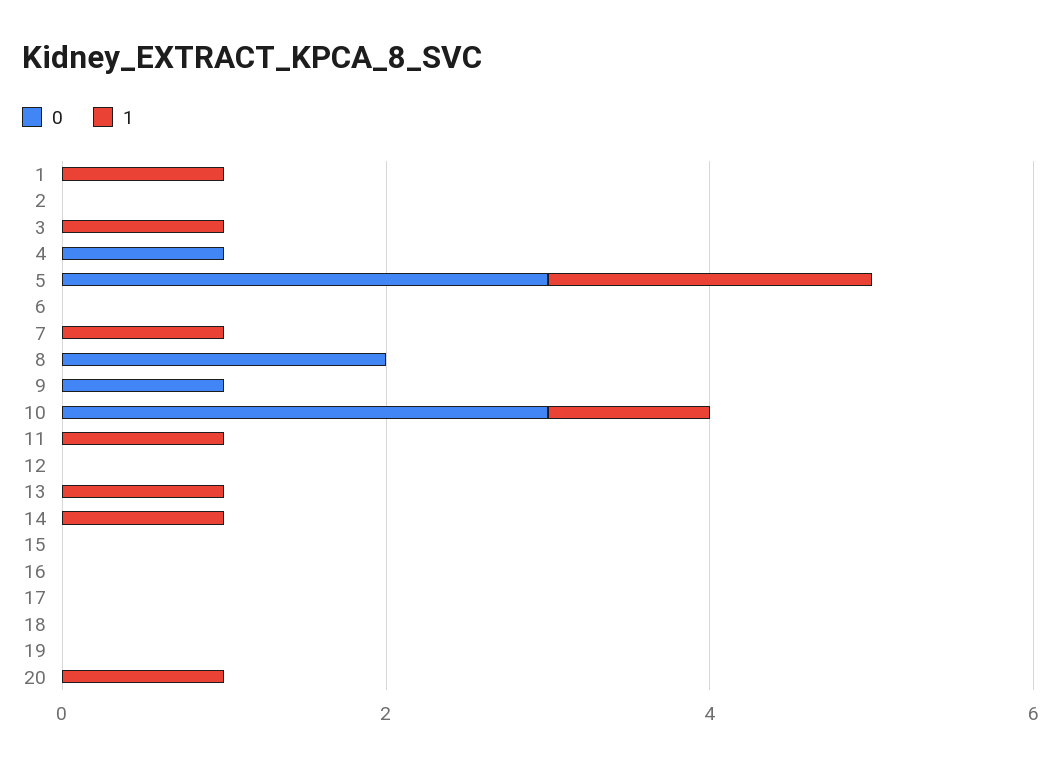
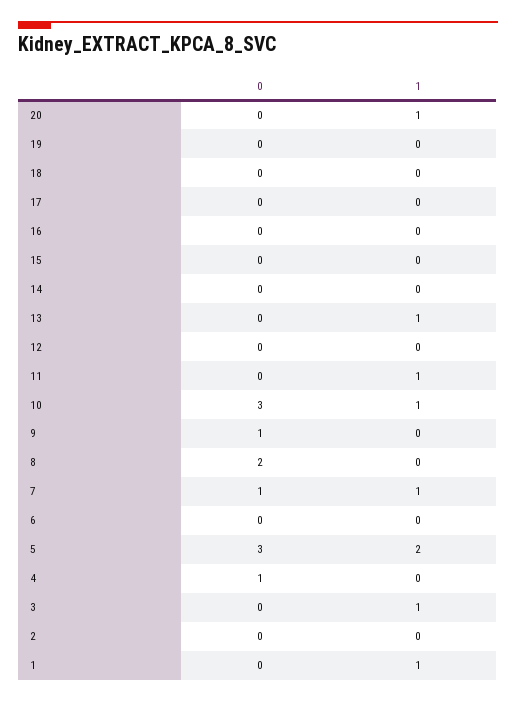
0, 7: 0 -> 1
1, 14: 1 -> 0

